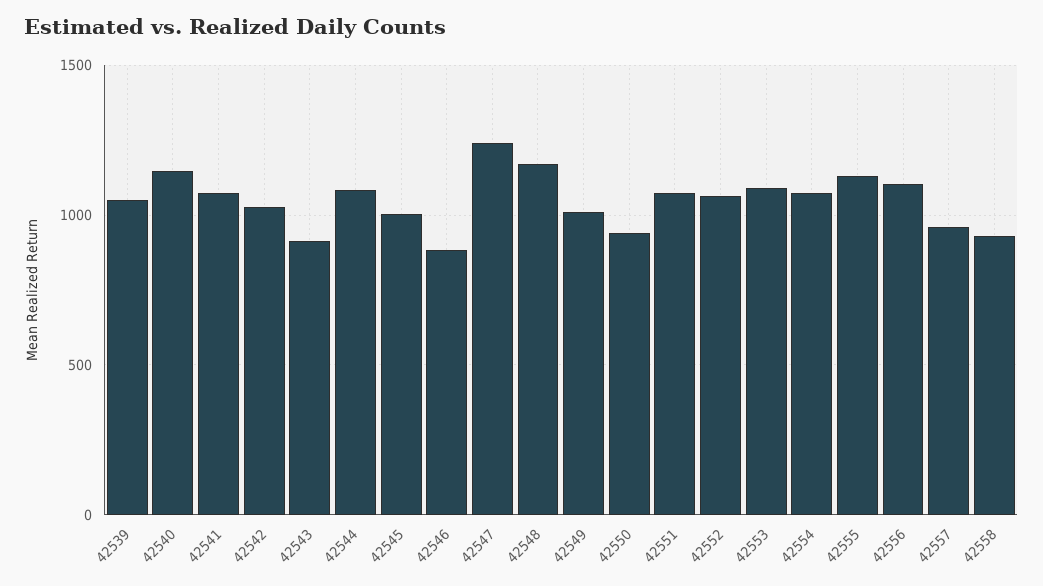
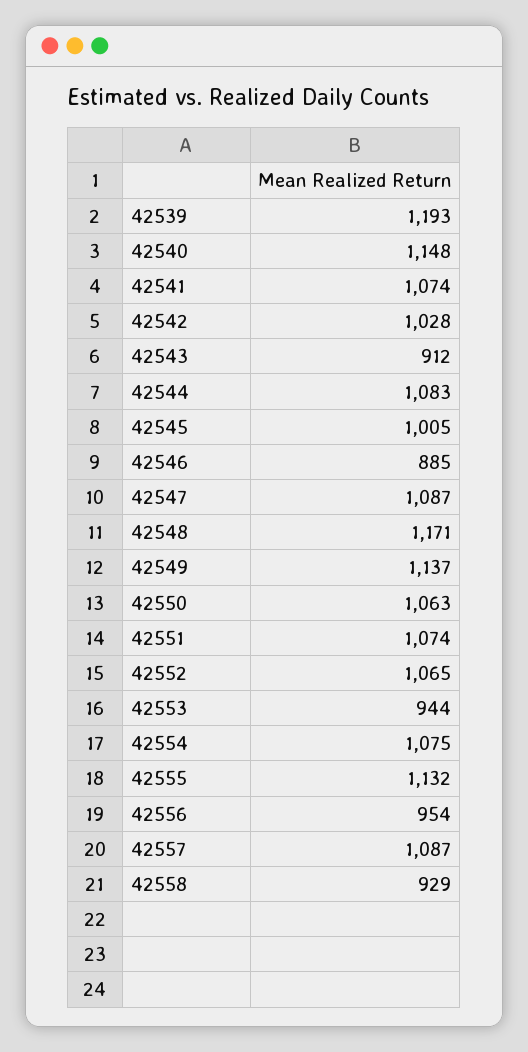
42539: 1050 -> 1193
42547: 1250 -> 1087
42549: 1000 -> 1137
42550: 950 -> 1063
42553: 1100 -> 944
42556: 1100 -> 954
42557: 950 -> 1087

